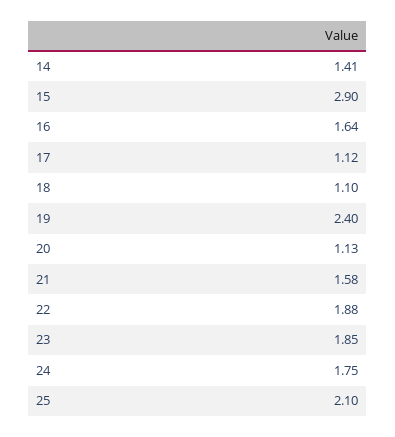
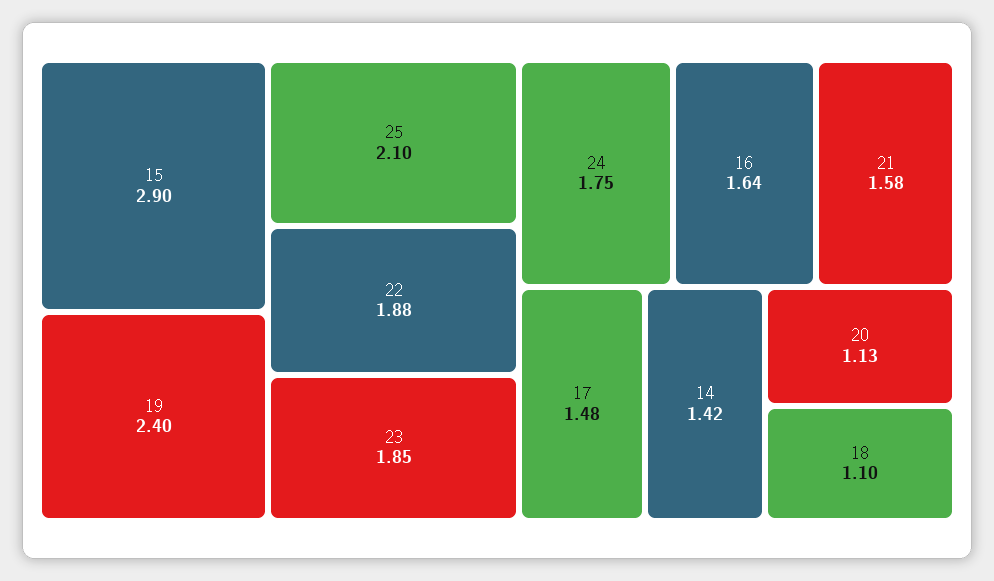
14: 1.41 -> 1.42
17: 1.12 -> 1.48

